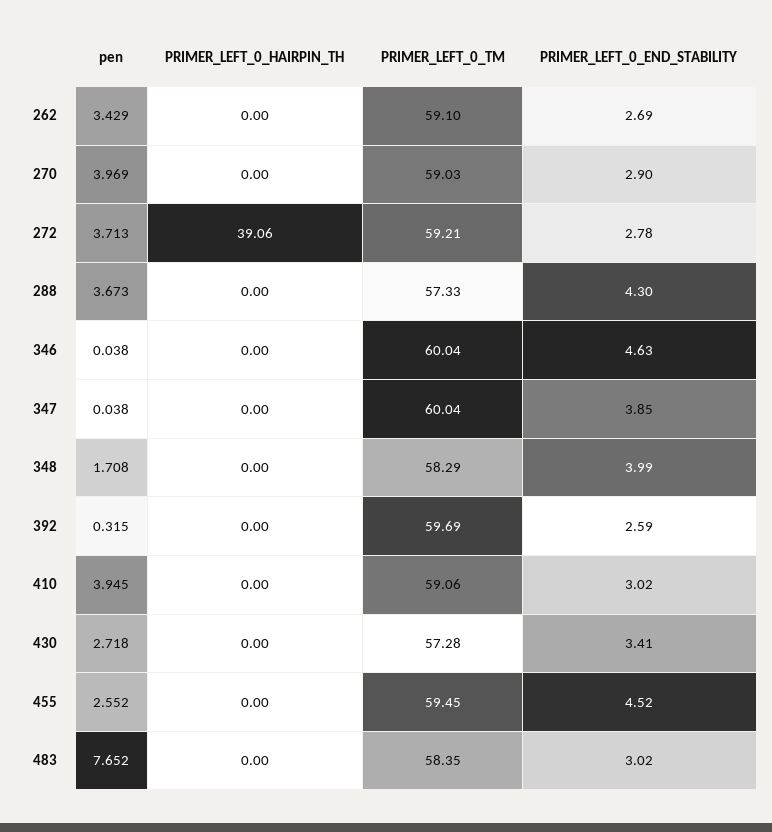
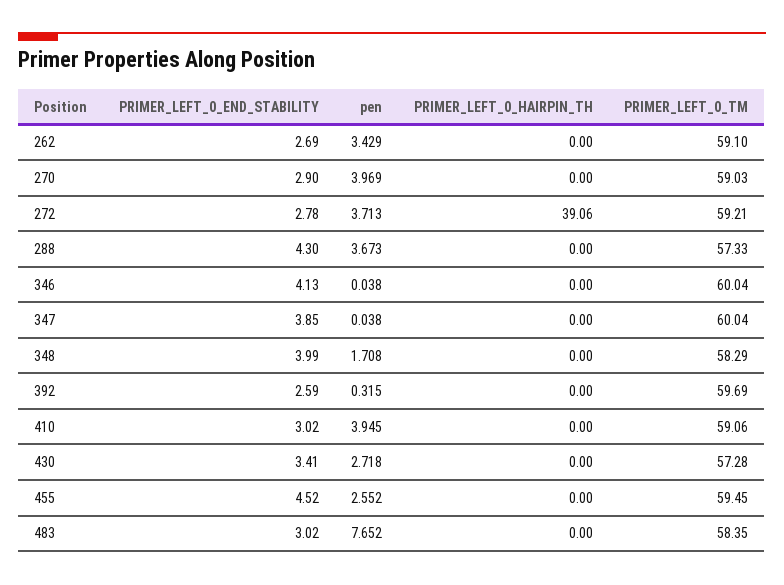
PRIMER_LEFT_0_END_STABILITY, 346: 4.63 -> 4.13

